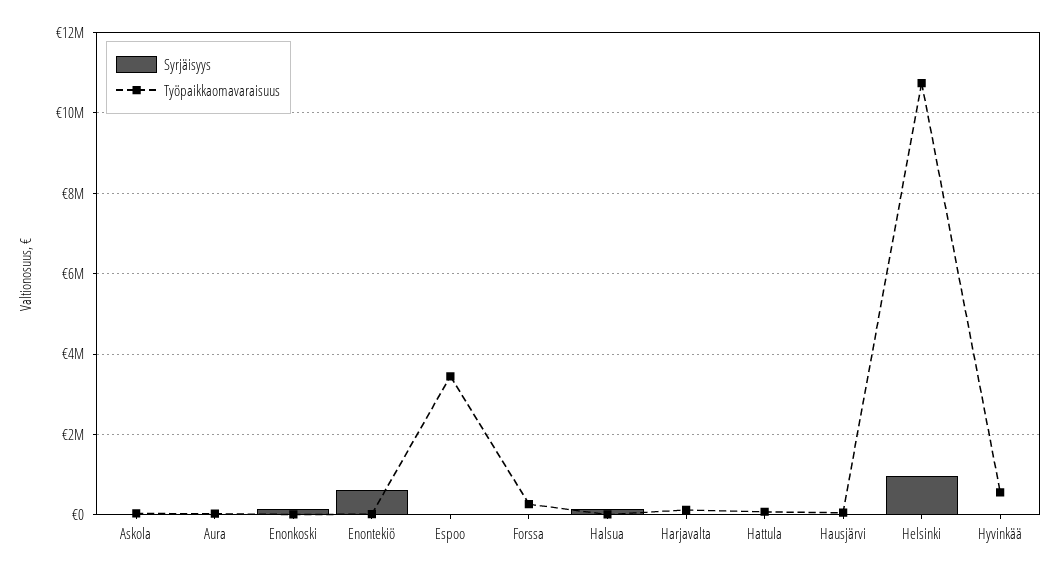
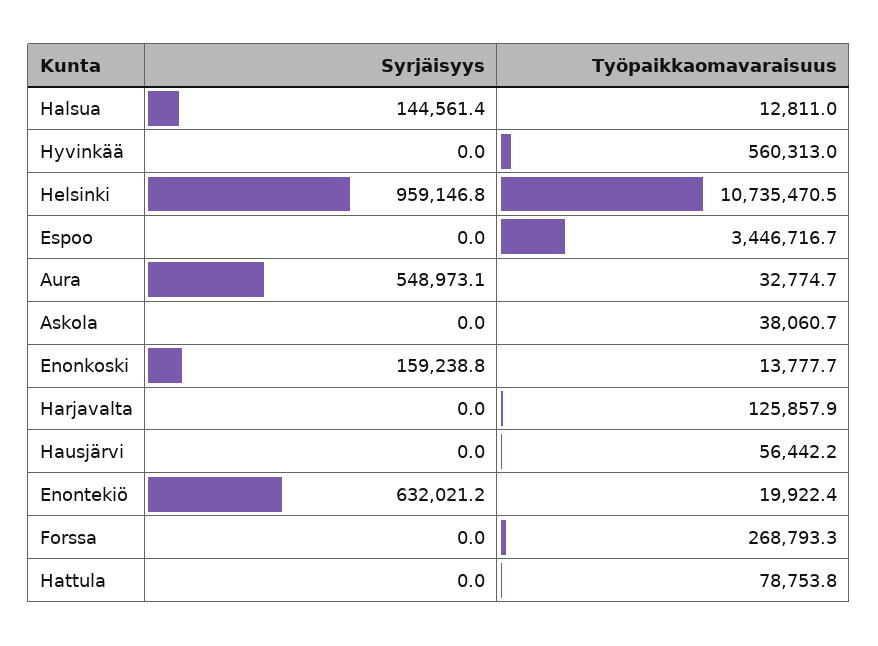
Syrjäisyys, Aura: 0 -> 548973.1

